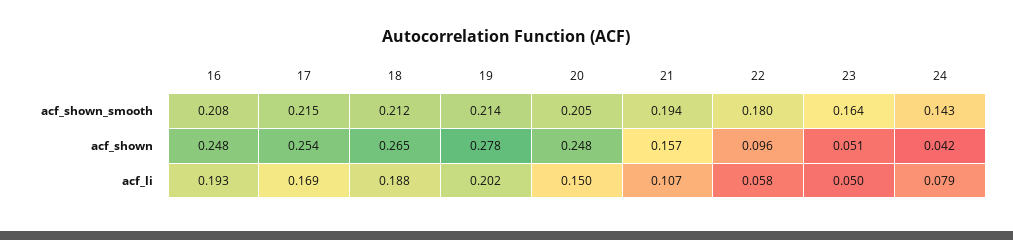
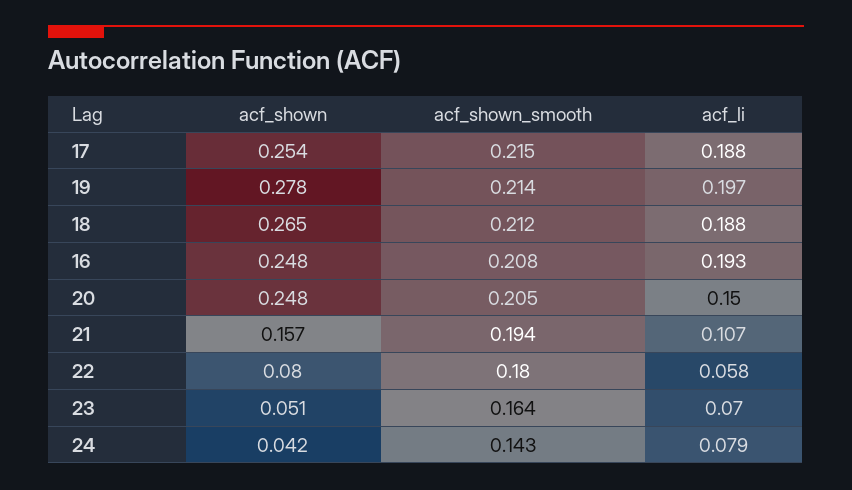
22, acf_shown: 0.096 -> 0.08
17, acf_li: 0.169 -> 0.188
19, acf_li: 0.202 -> 0.197
23, acf_li: 0.05 -> 0.07

